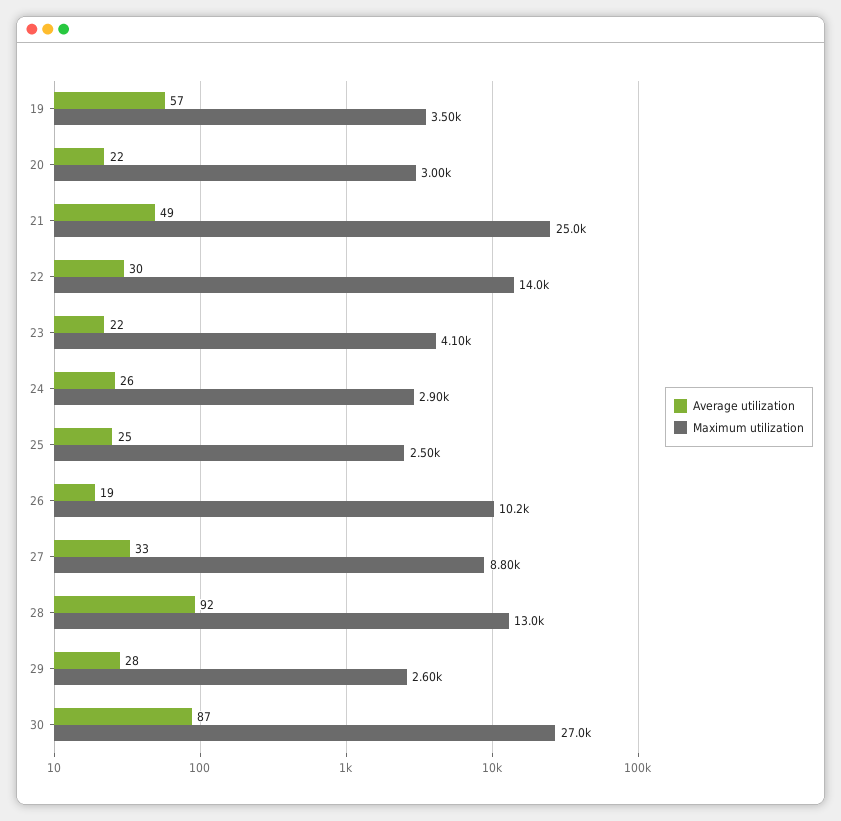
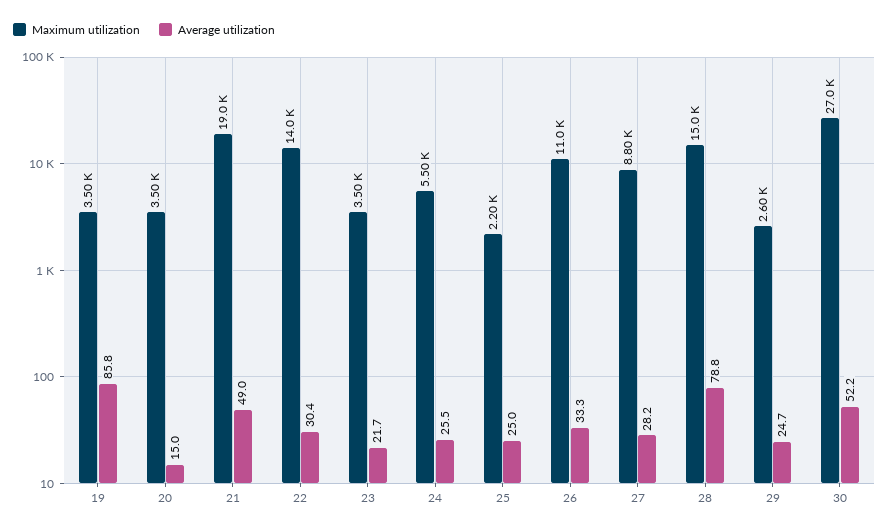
Average utilization, 19: 57 -> 85.8
Average utilization, 20: 22 -> 15
Maximum utilization, 20: 3000 -> 3500
Maximum utilization, 21: 25000 -> 19000
Maximum utilization, 23: 4100 -> 3500
Maximum utilization, 24: 2900 -> 5500
Maximum utilization, 25: 2500 -> 2200
Average utilization, 26: 19 -> 33.3
Maximum utilization, 26: 10200 -> 11000
Average utilization, 27: 33 -> 28.2
Average utilization, 28: 92 -> 78.8
Maximum utilization, 28: 13000 -> 15000
Average utilization, 29: 28 -> 24.7
Average utilization, 30: 87 -> 52.2

